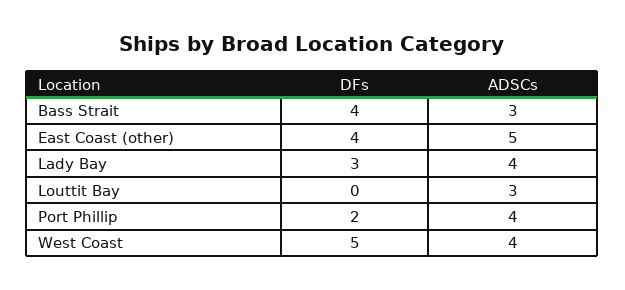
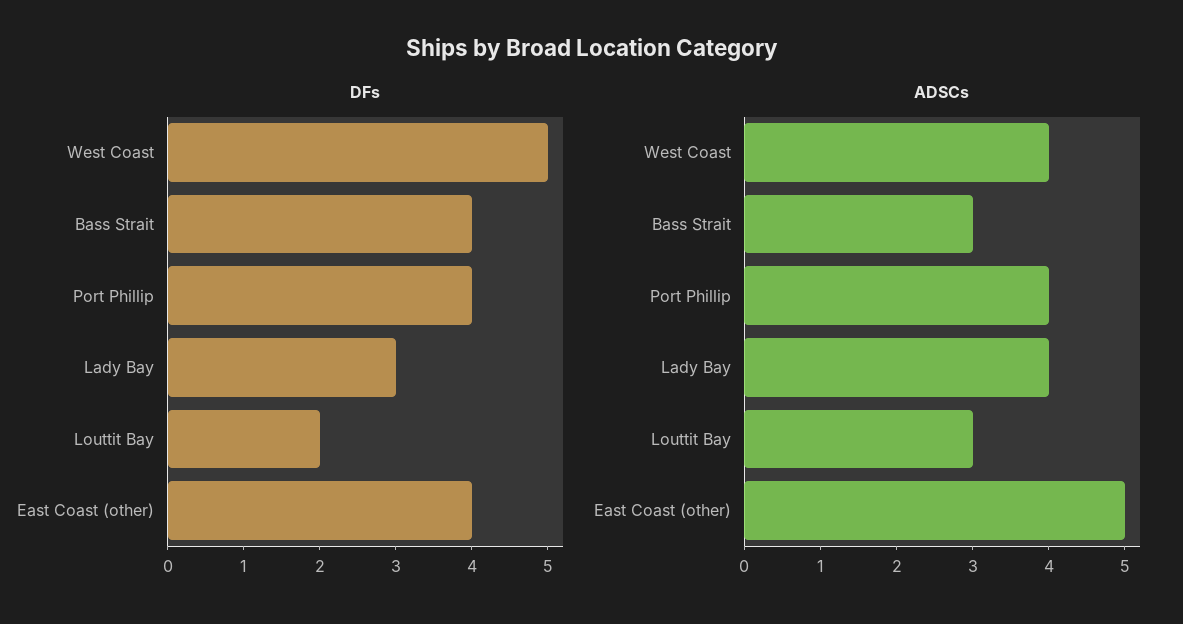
DFs, Louttit Bay: 0 -> 2
DFs, Port Phillip: 2 -> 4

